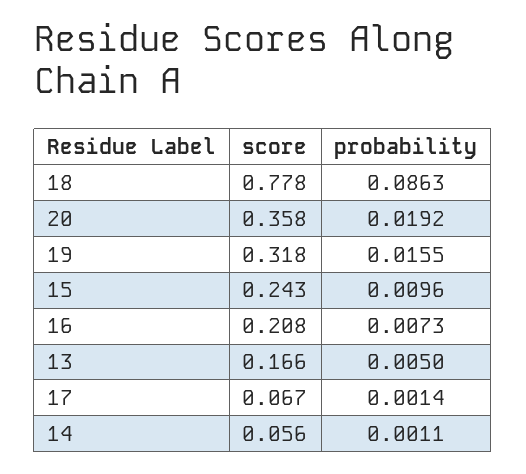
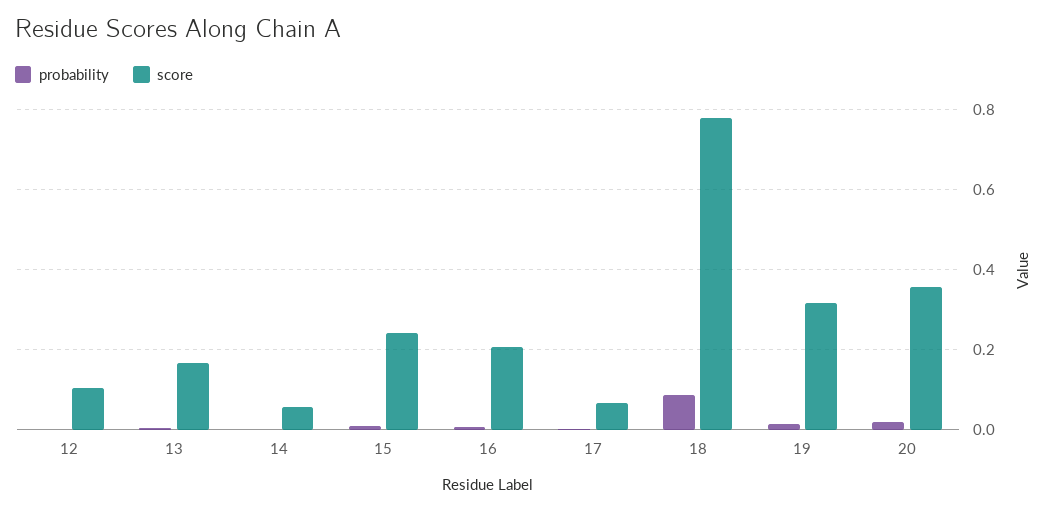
probability, 12: none -> 0
score, 12: none -> 0.1

